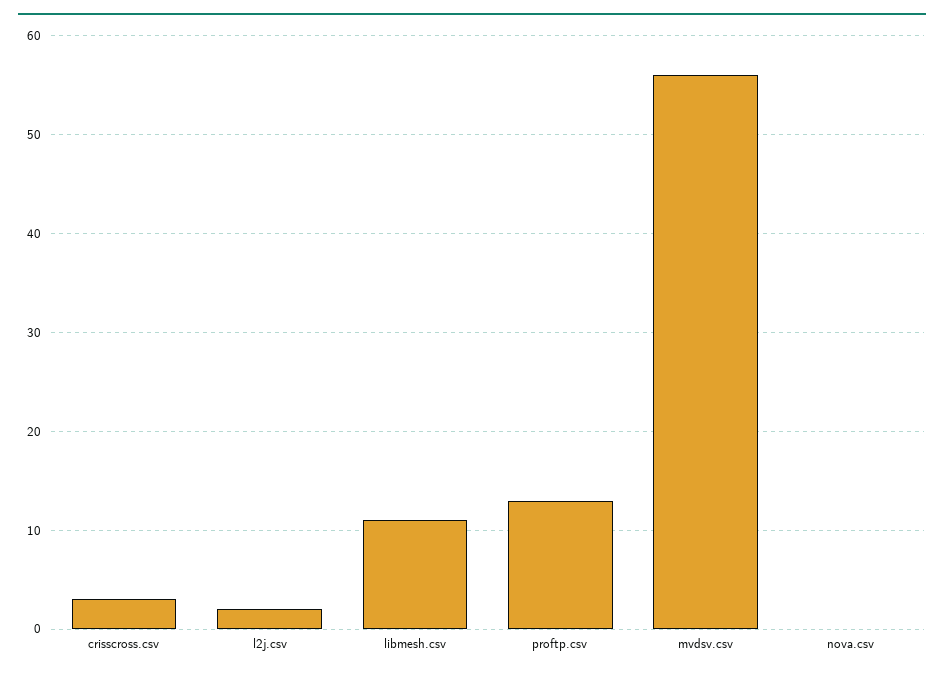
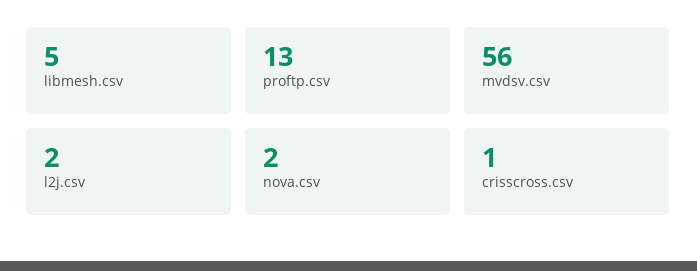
crisscross.csv: 3 -> 1
libmesh.csv: 11 -> 5
nova.csv: 0 -> 2

